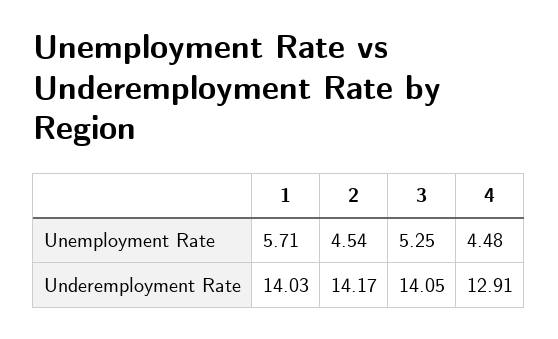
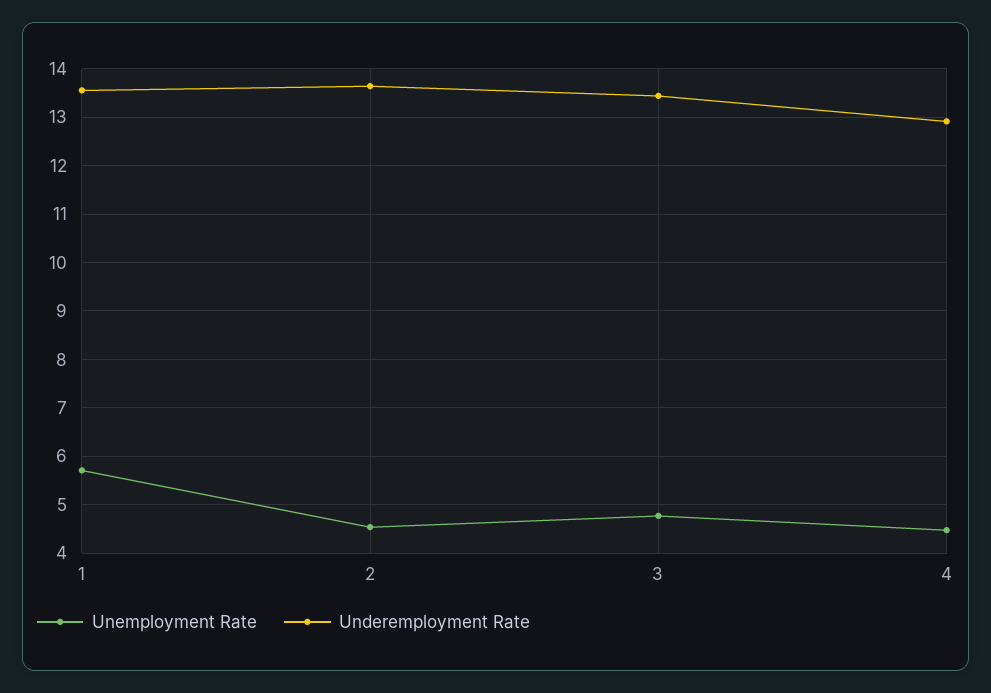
Unemployment Rate, 3: 5.25 -> 4.8
Underemployment Rate, 1: 14.03 -> 13.6
Underemployment Rate, 2: 14.17 -> 13.6
Underemployment Rate, 3: 14.05 -> 13.4

